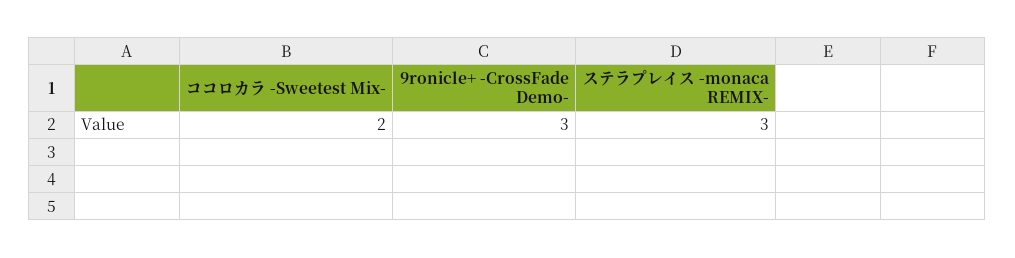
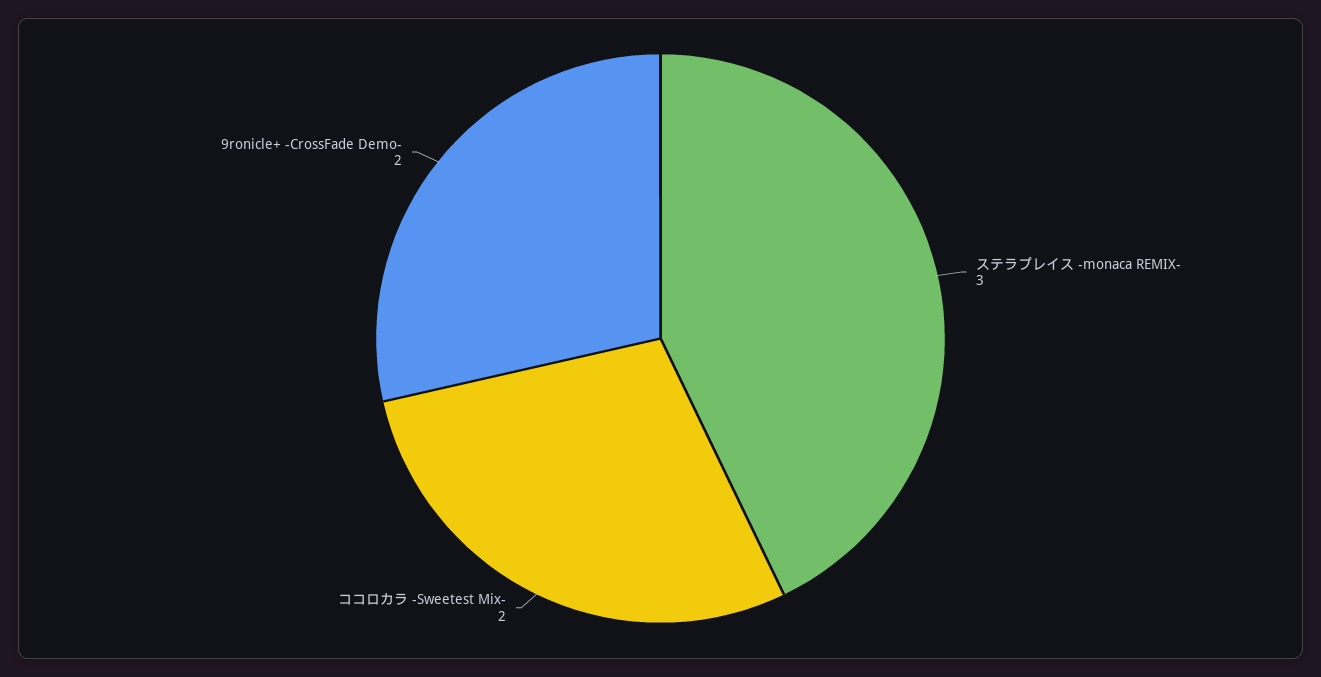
9ronicle+ -CrossFade Demo-: 3 -> 2

